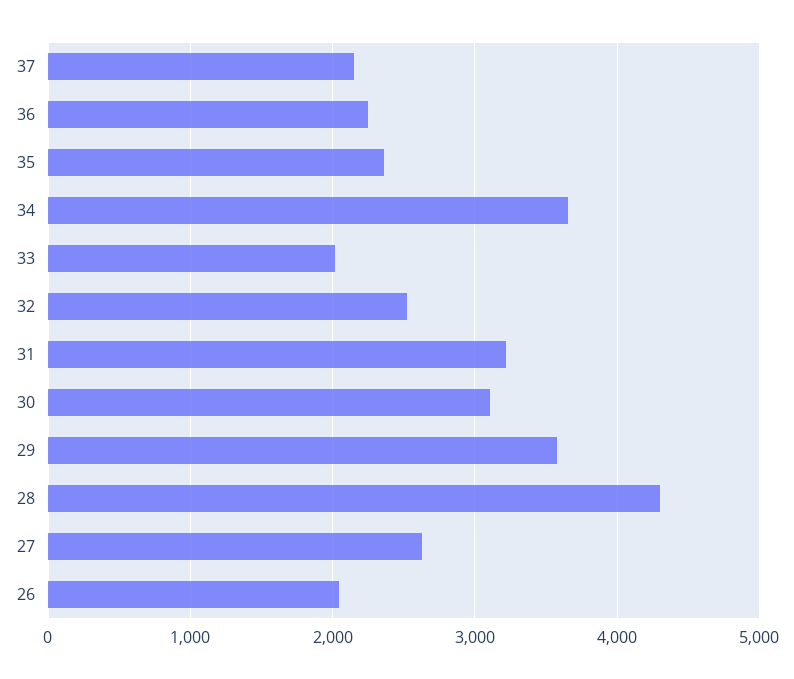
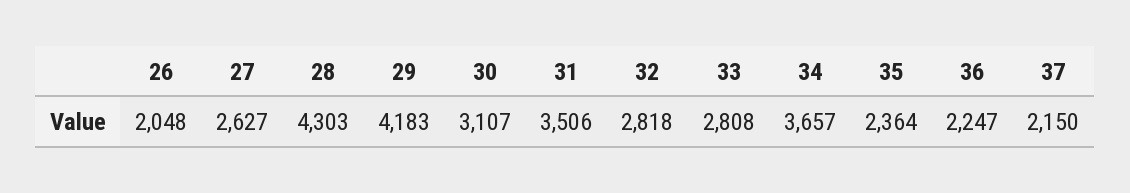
33: 2000 -> 2808
32: 2500 -> 2818
31: 3200 -> 3506
29: 3600 -> 4183

